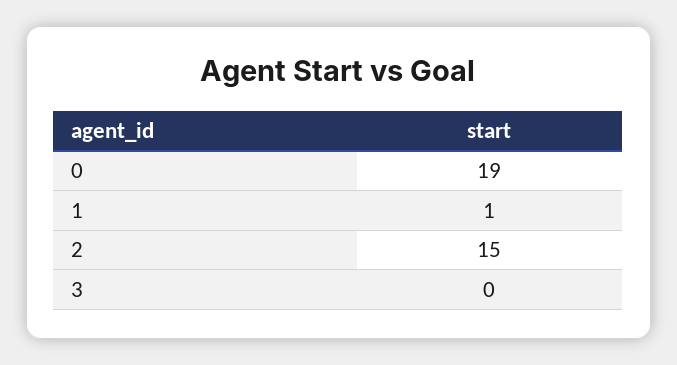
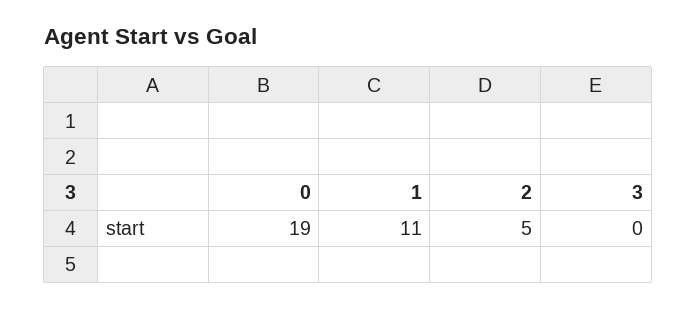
1: 1 -> 11
2: 15 -> 5

